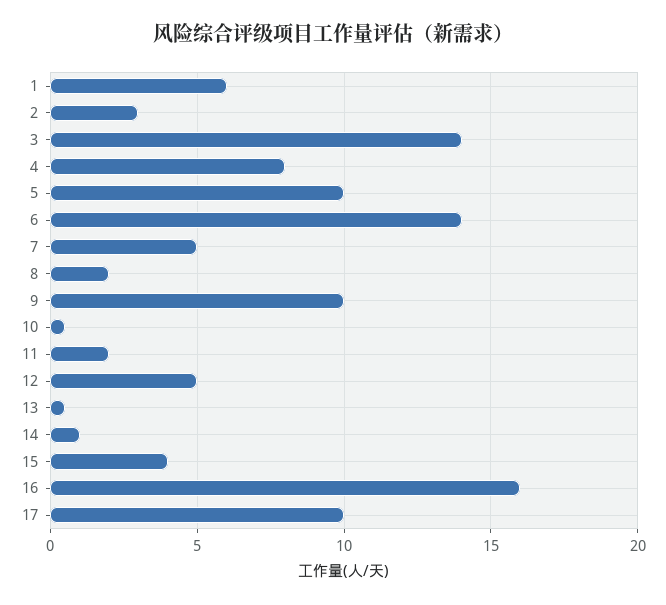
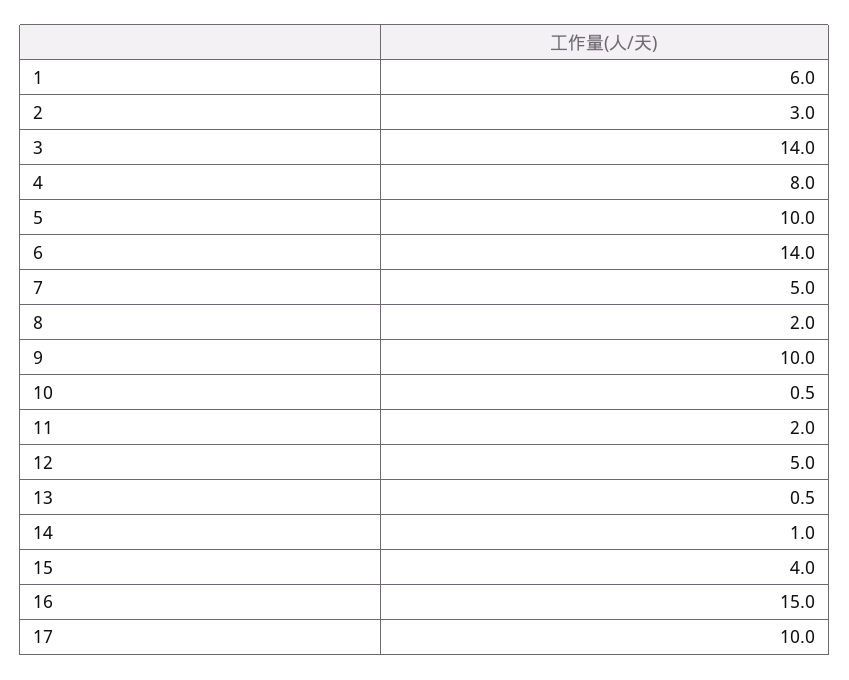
16: 16 -> 15

